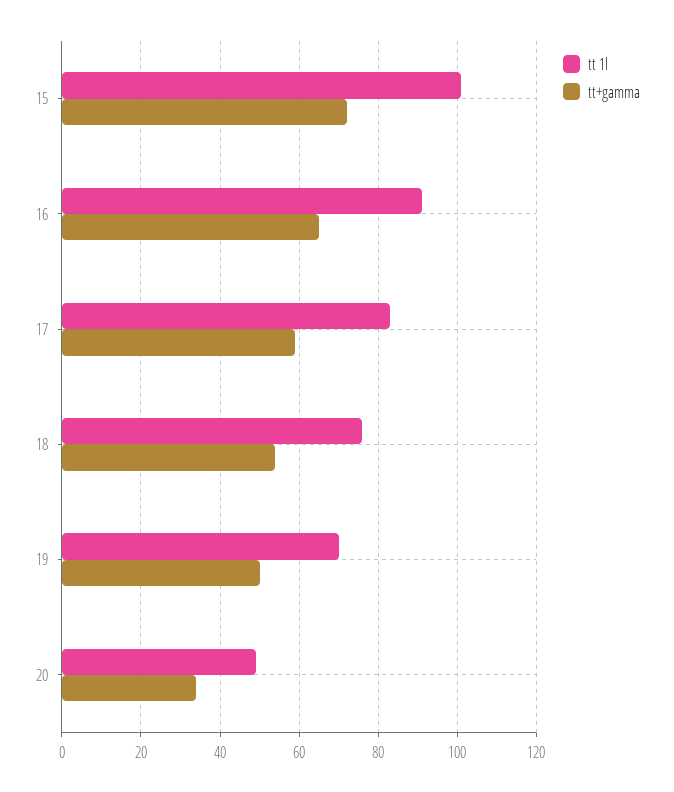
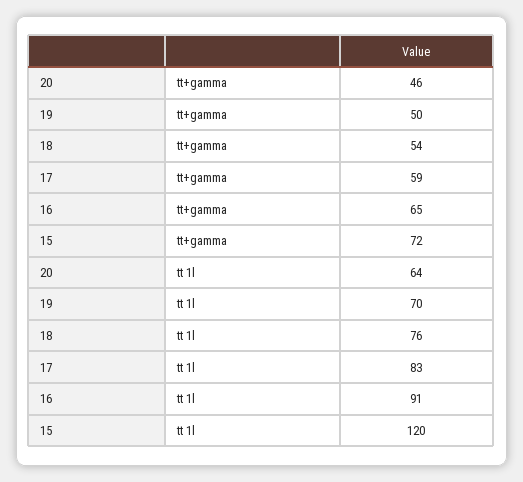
tt 1l, 15: 100 -> 120
tt 1l, 20: 50 -> 64
tt+gamma, 20: 35 -> 46

